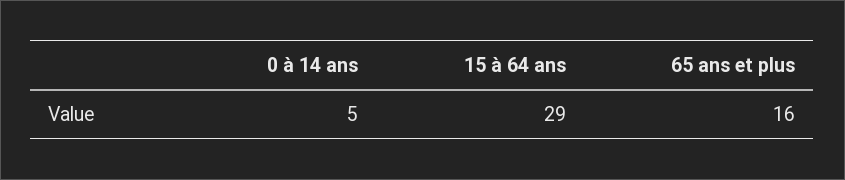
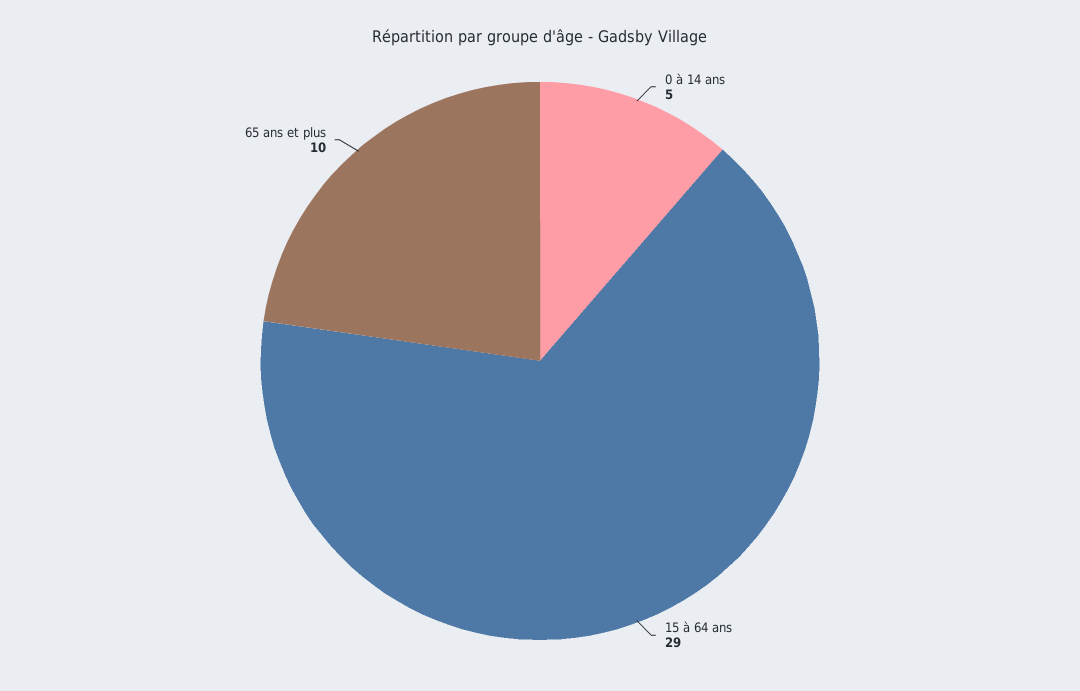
65 ans et plus: 16 -> 10

